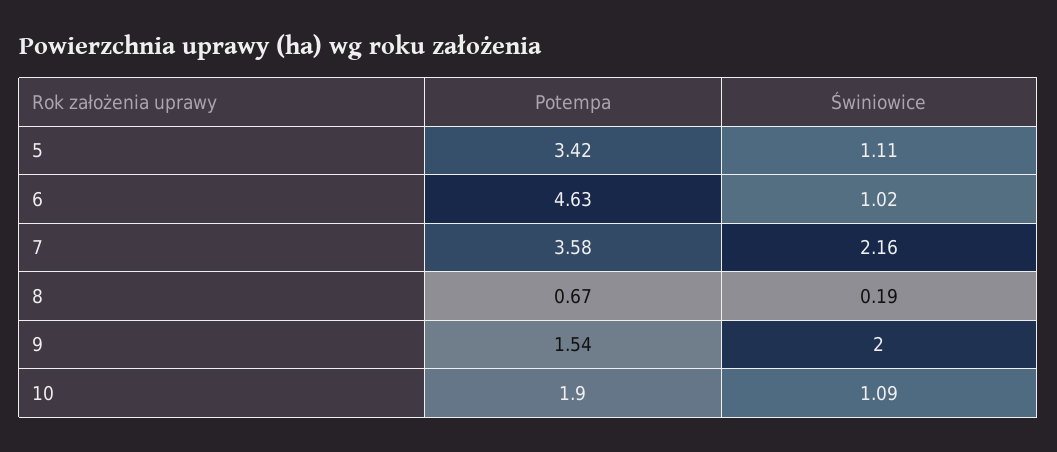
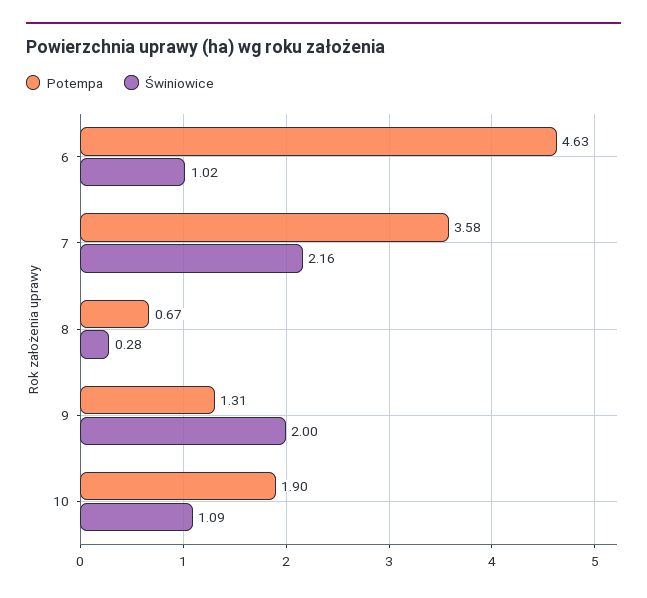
Potempa, 5: 3.42 -> none
Świniowice, 5: 1.11 -> none
Świniowice, 8: 0.19 -> 0.28
Potempa, 9: 1.54 -> 1.31

